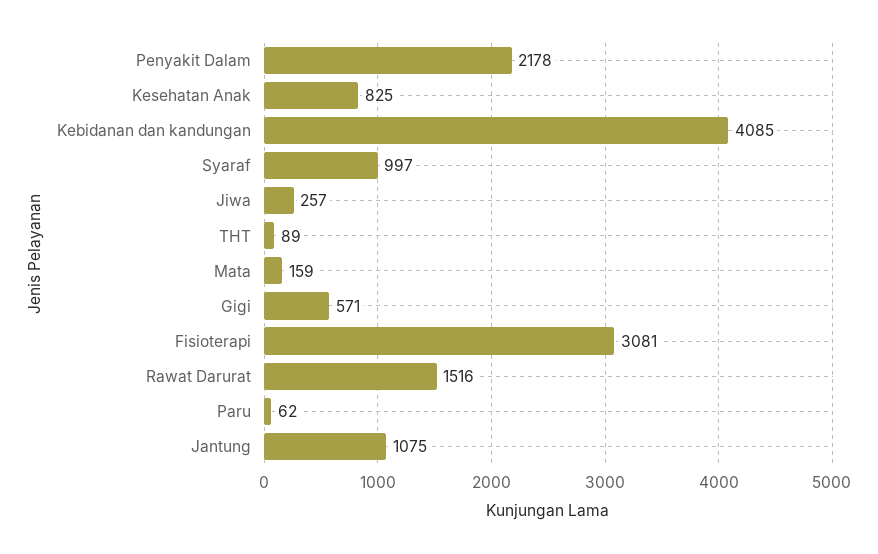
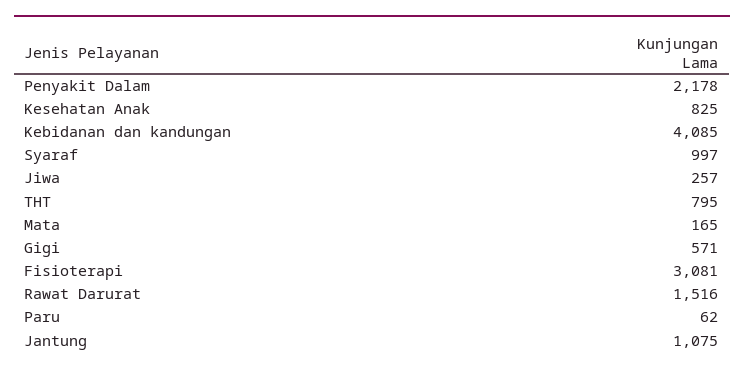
THT: 89 -> 795
Mata: 159 -> 165

